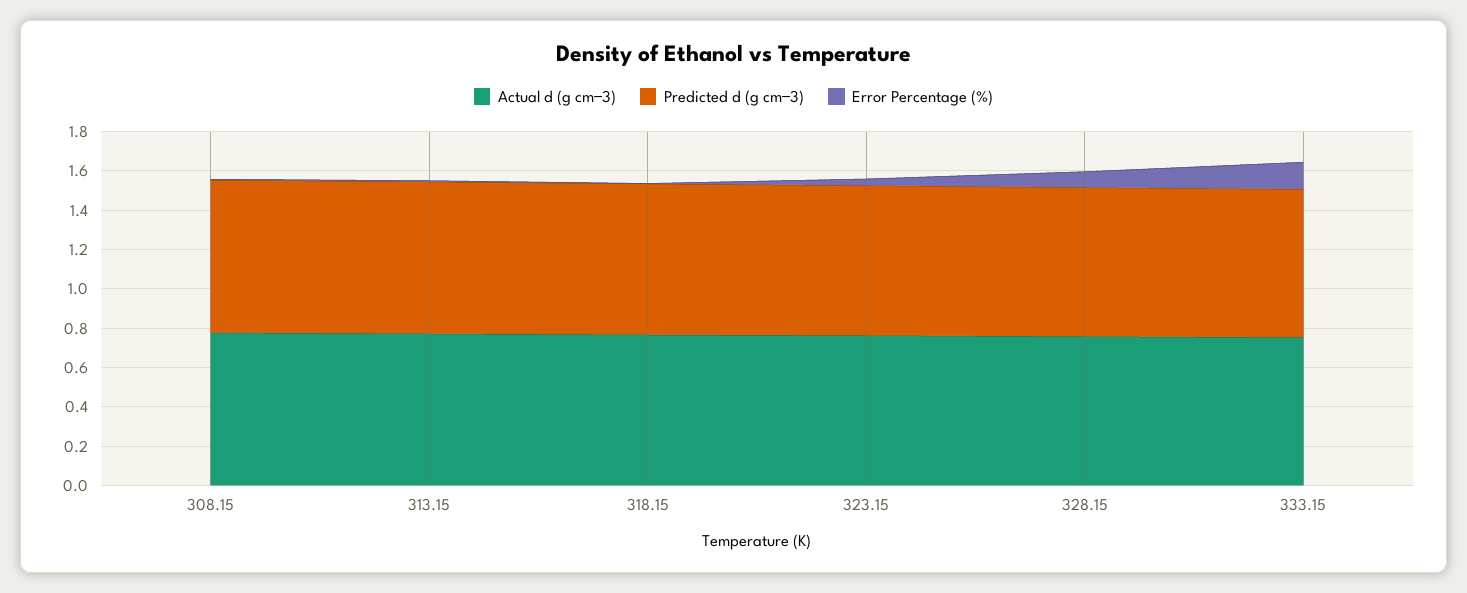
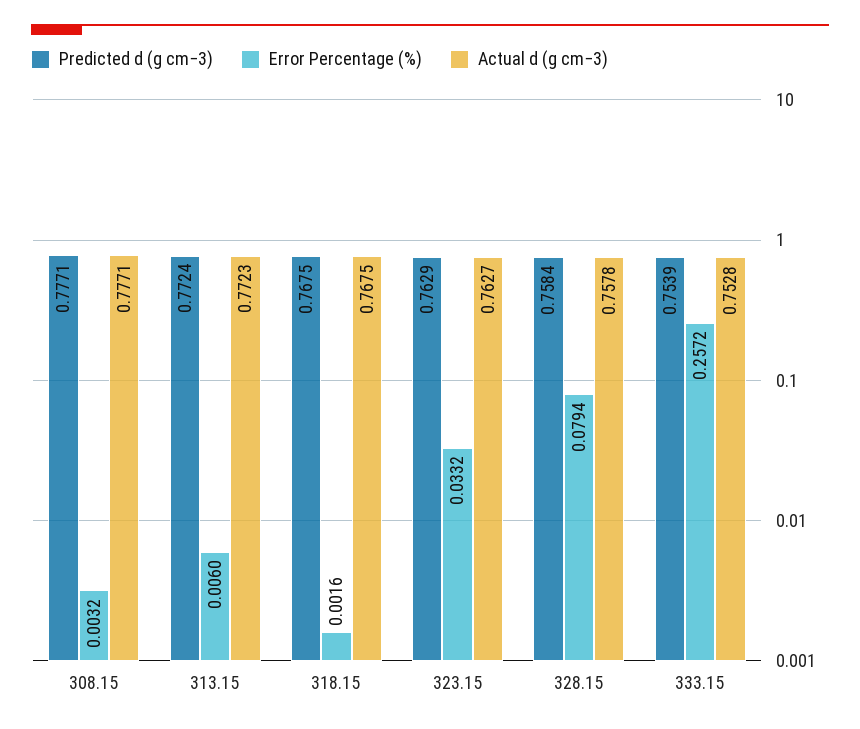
Error Percentage (%), 333.15: 0.15 -> 0.2572

